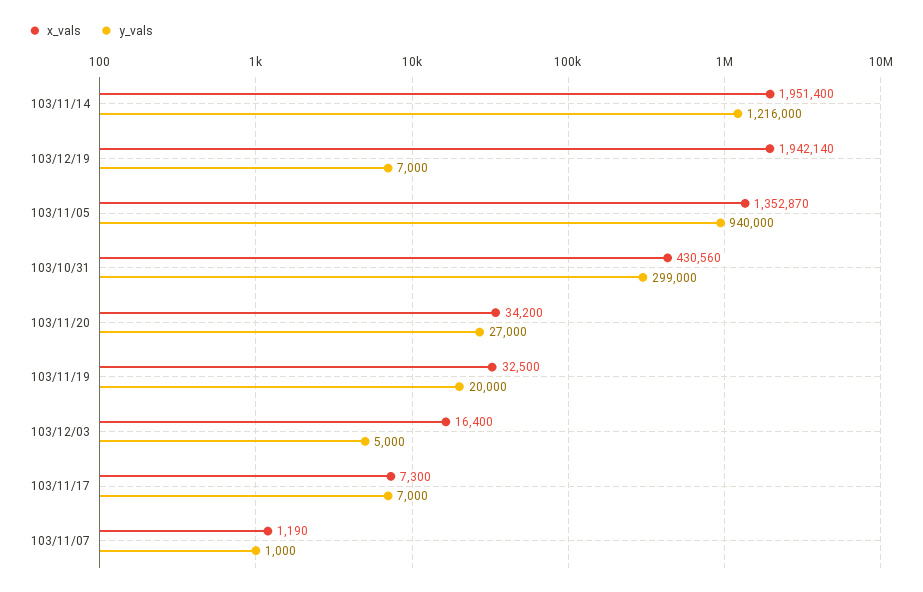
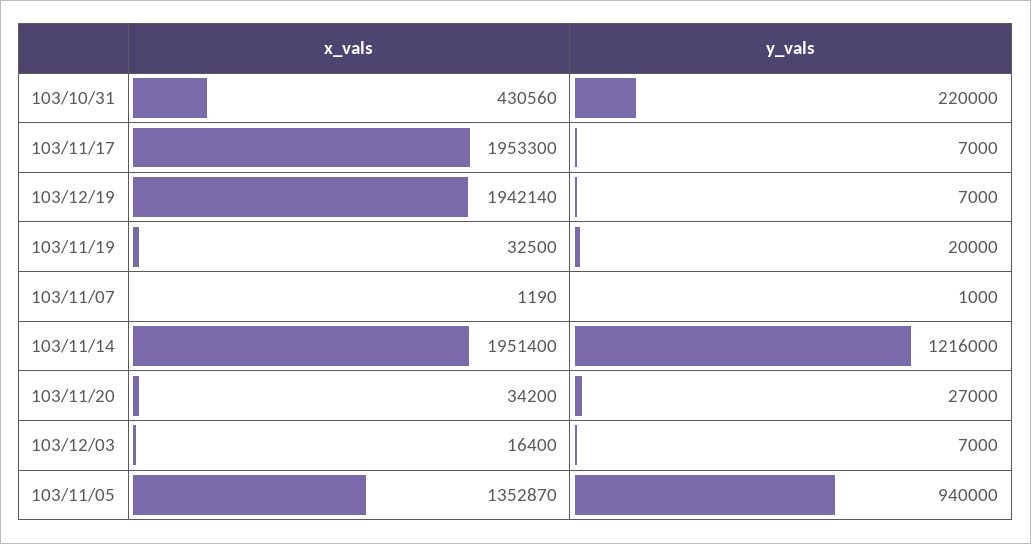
y_vals, 103/10/31: 299000 -> 220000
y_vals, 103/12/03: 5000 -> 7000
x_vals, 103/11/17: 7300 -> 1953300

